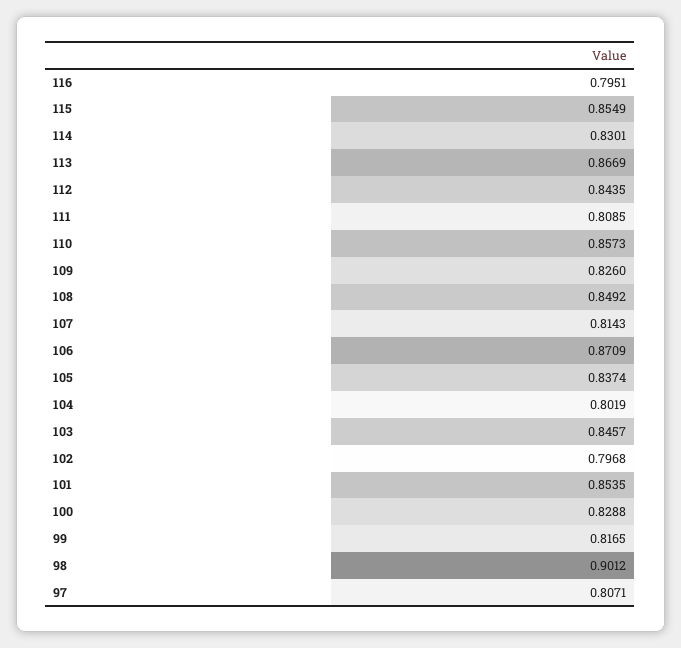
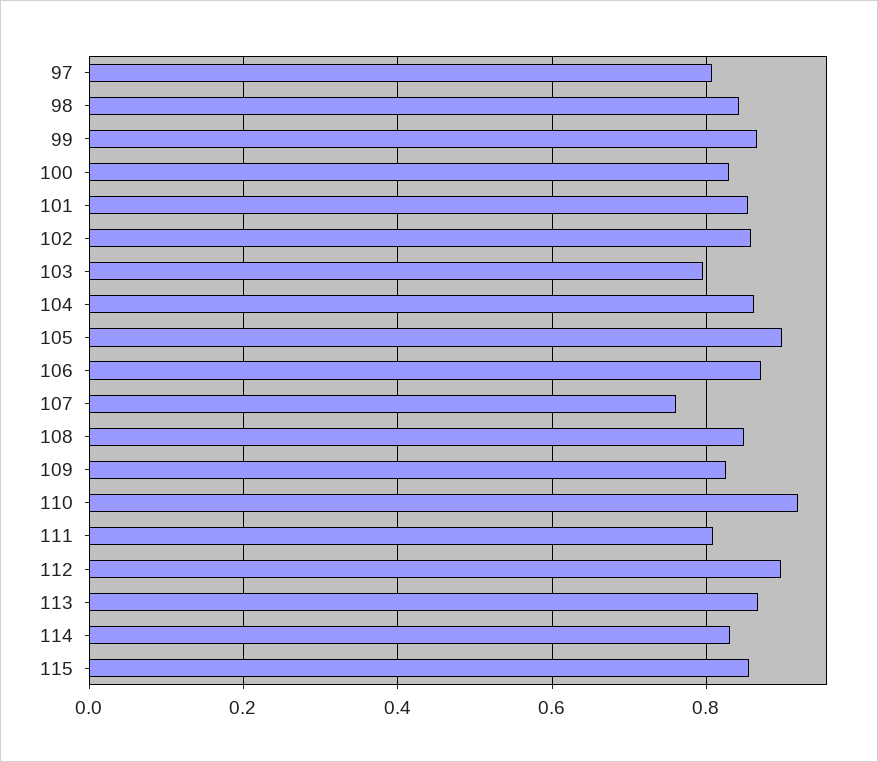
116: 0.7951 -> none
112: 0.8435 -> 0.9
110: 0.8573 -> 0.92
107: 0.8143 -> 0.76
105: 0.8374 -> 0.9
104: 0.8019 -> 0.86
103: 0.8457 -> 0.8
102: 0.7968 -> 0.86
99: 0.8165 -> 0.86
98: 0.9012 -> 0.84

